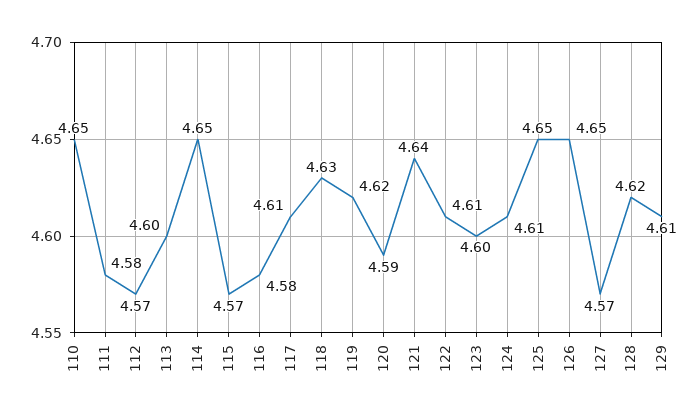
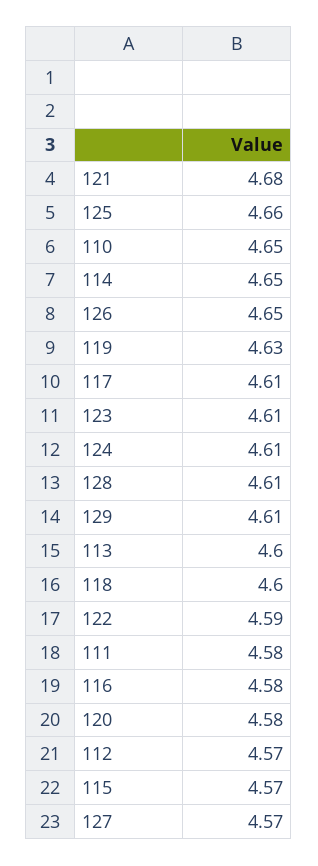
118: 4.63 -> 4.6
119: 4.62 -> 4.63
120: 4.59 -> 4.58
121: 4.64 -> 4.68
122: 4.61 -> 4.59
123: 4.6 -> 4.61
125: 4.65 -> 4.66
128: 4.62 -> 4.61

